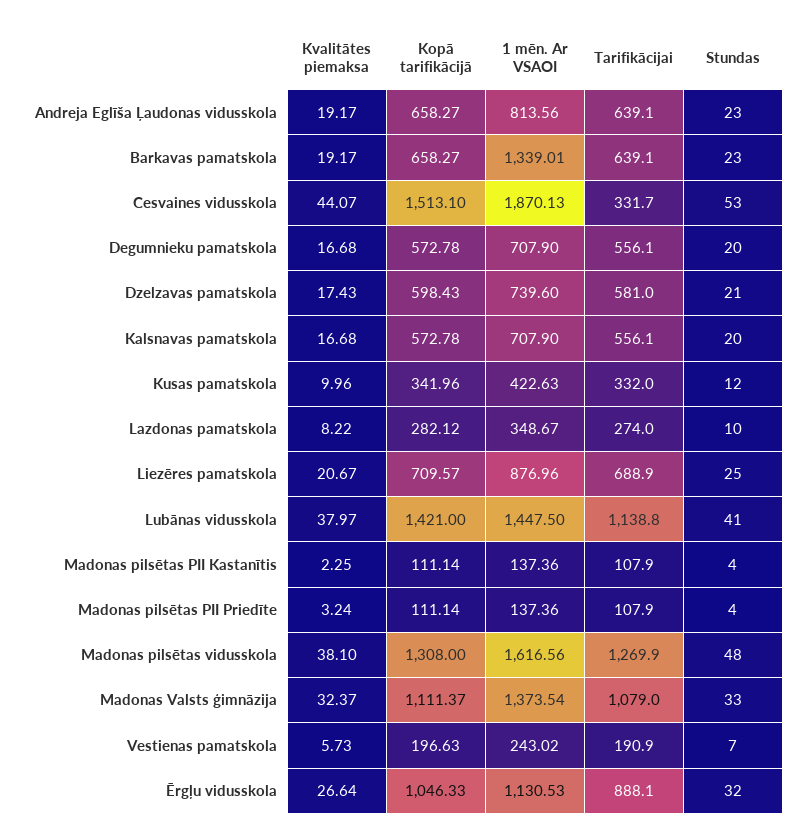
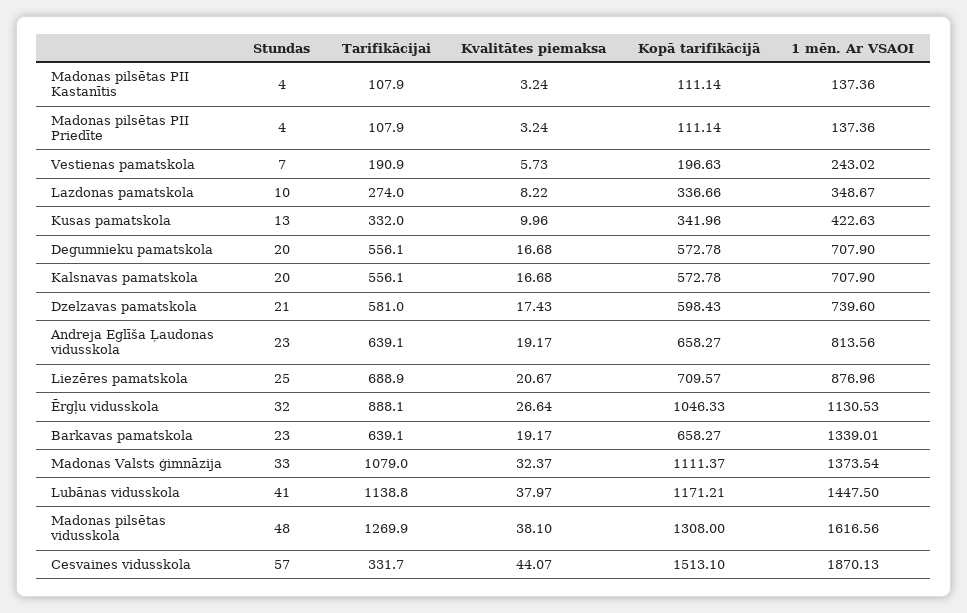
Stundas, Cesvaines vidusskola: 53 -> 57
Stundas, Kusas pamatskola: 12 -> 13
Kopā tarifikācijā, Lazdonas pamatskola: 282.12 -> 336.66
Kopā tarifikācijā, Lubānas vidusskola: 1421 -> 1171.21
Kvalitātes piemaksa, Madonas pilsētas PII Kastanītis: 2.25 -> 3.24

